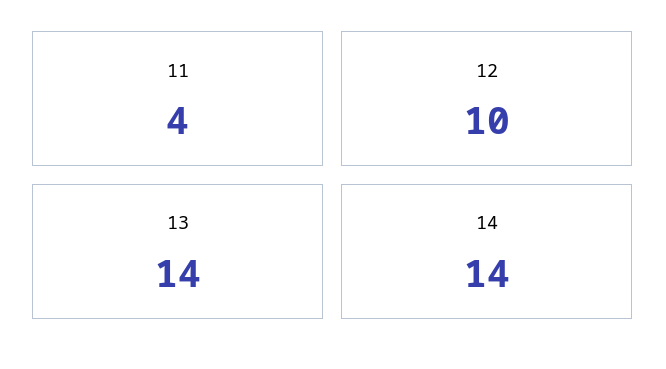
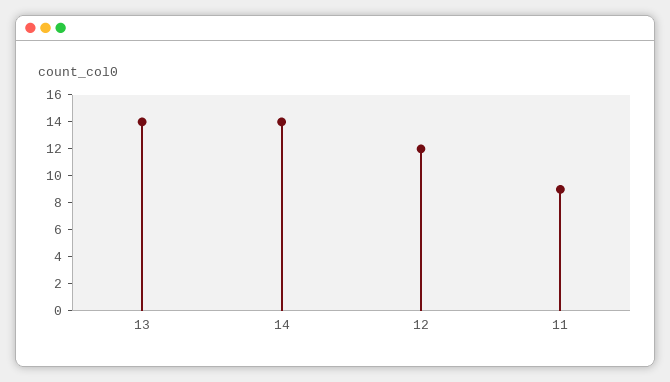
11: 4 -> 9
12: 10 -> 12

